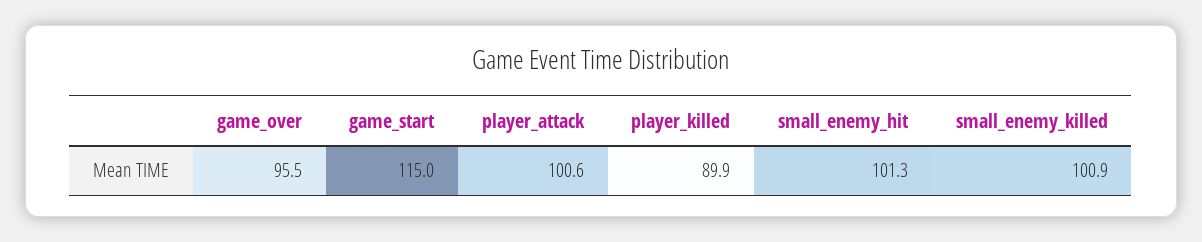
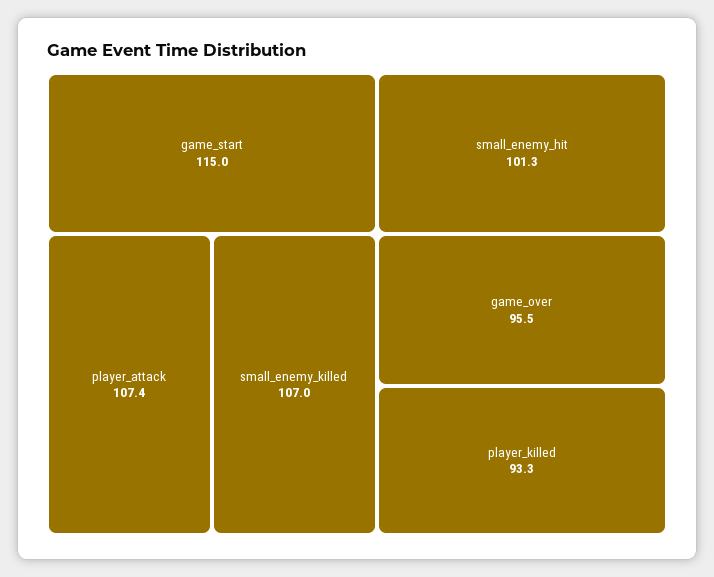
player_attack: 100.6 -> 107.4
player_killed: 89.9 -> 93.3
small_enemy_killed: 100.9 -> 107

